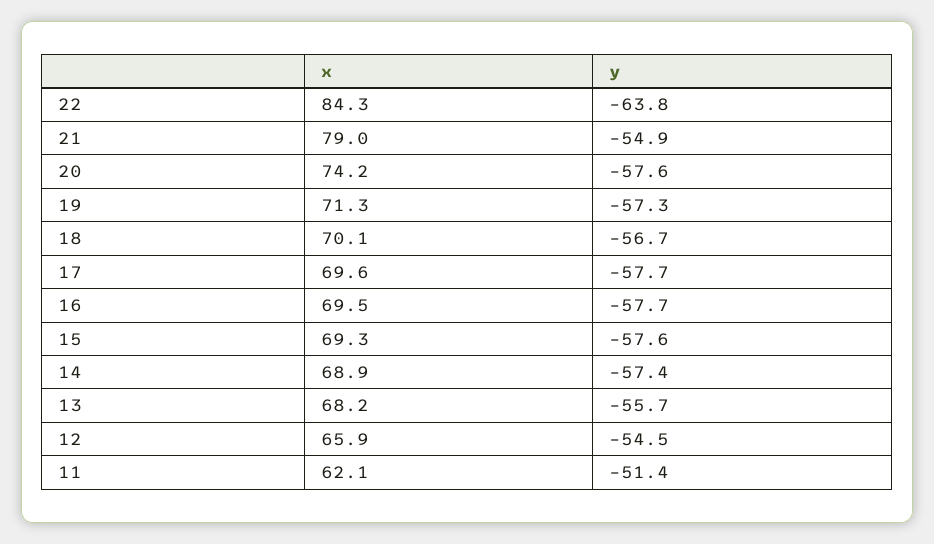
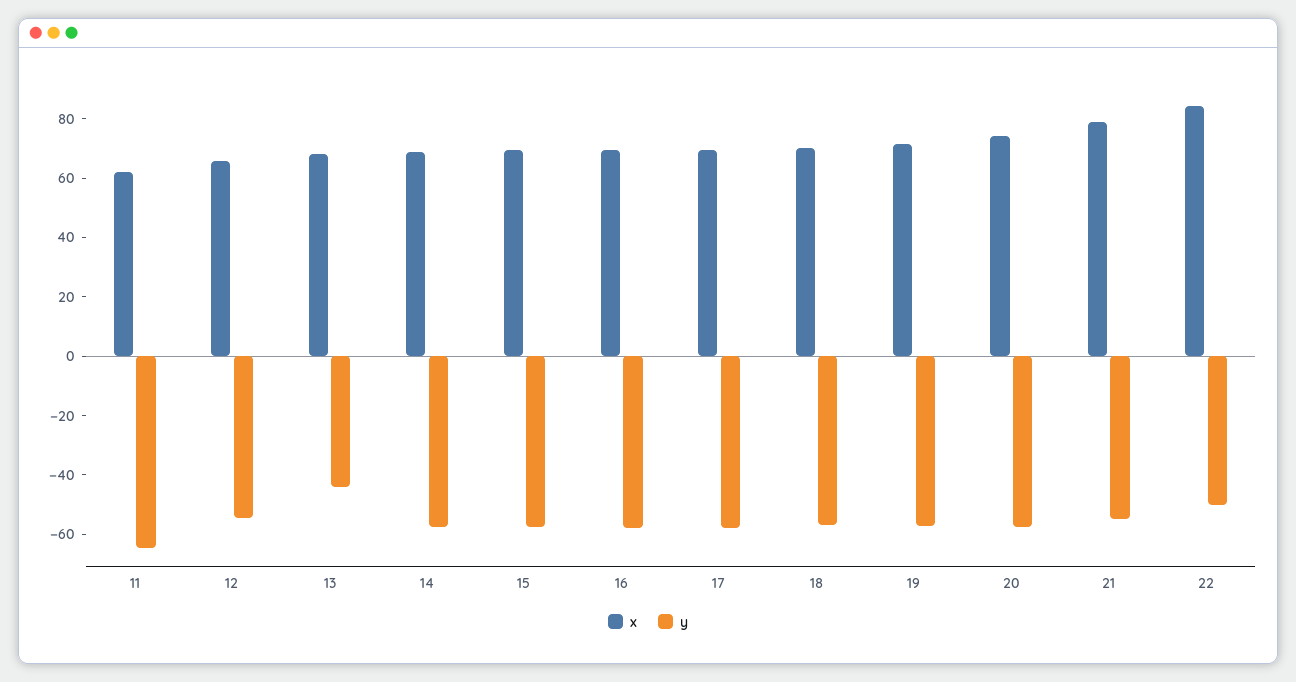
y, 22: -63.8 -> -50
y, 13: -55.7 -> -45
y, 11: -51.4 -> -65

